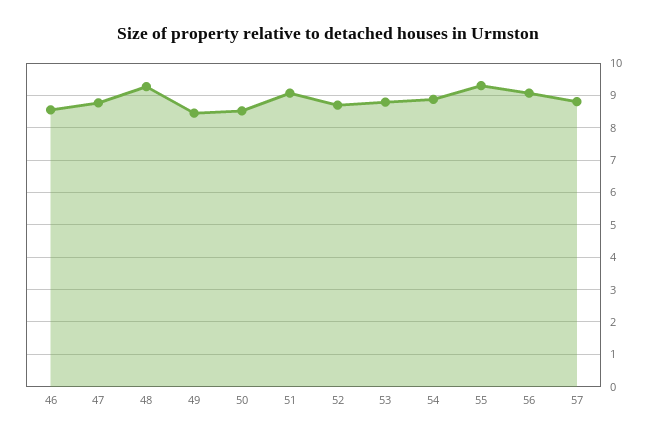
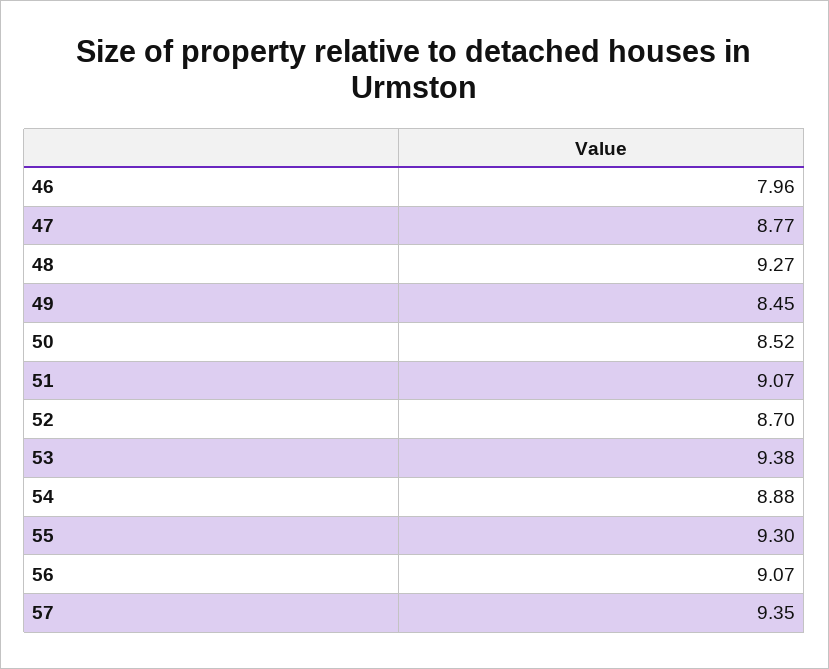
46: 8.6 -> 7.96
53: 8.8 -> 9.38
57: 8.8 -> 9.35

